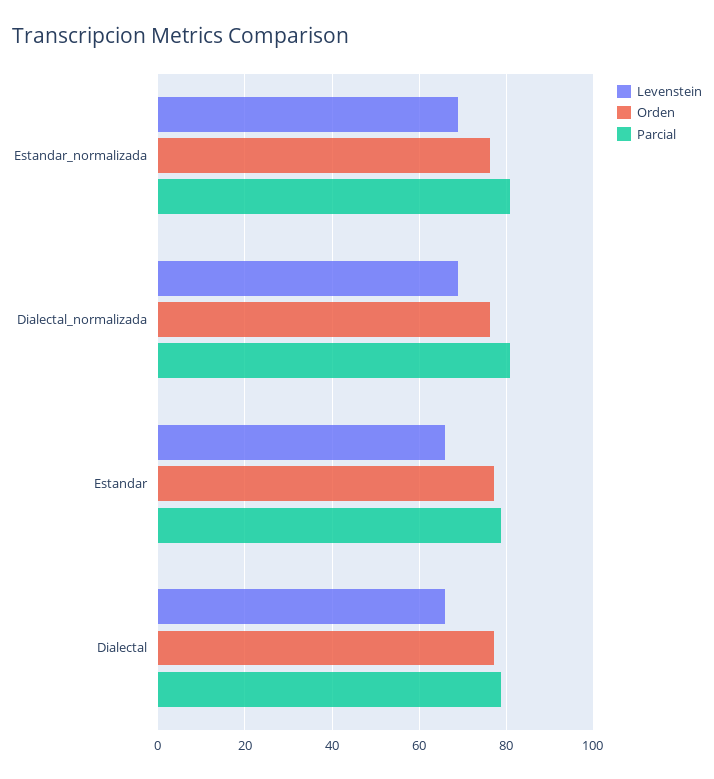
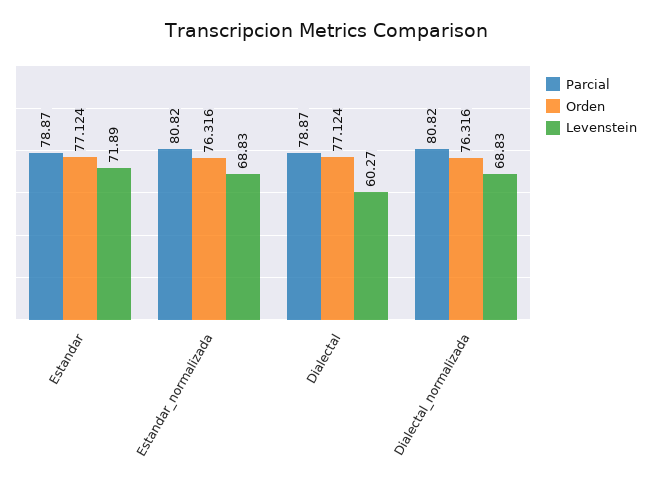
Levenstein, Estandar: 66 -> 71.89
Levenstein, Dialectal: 66 -> 60.27

